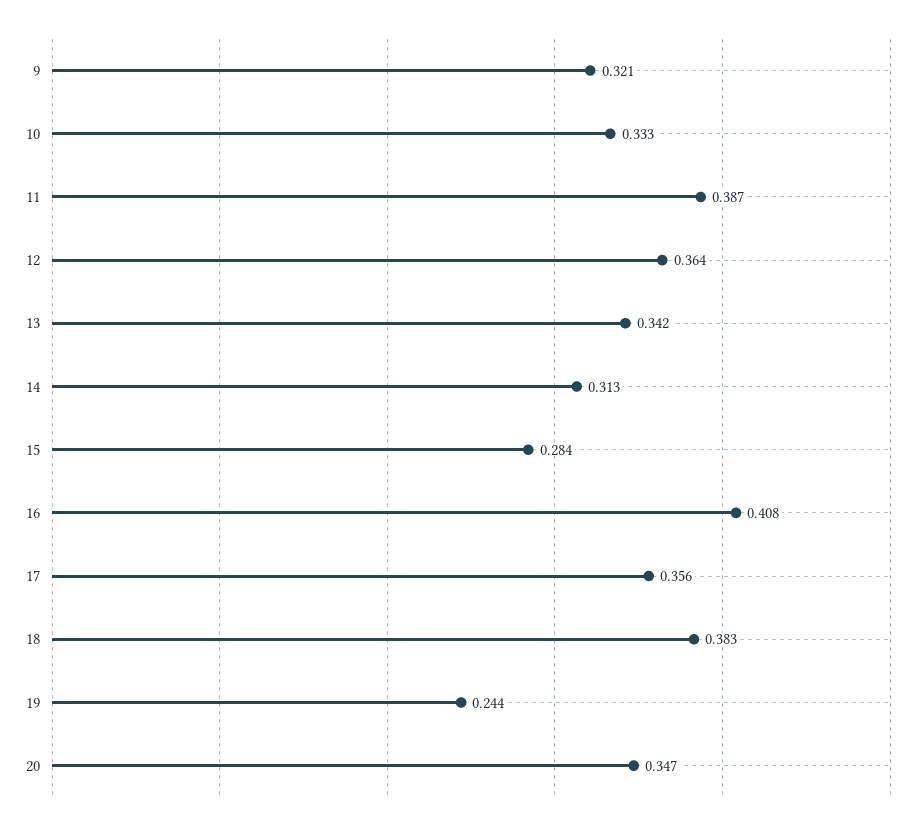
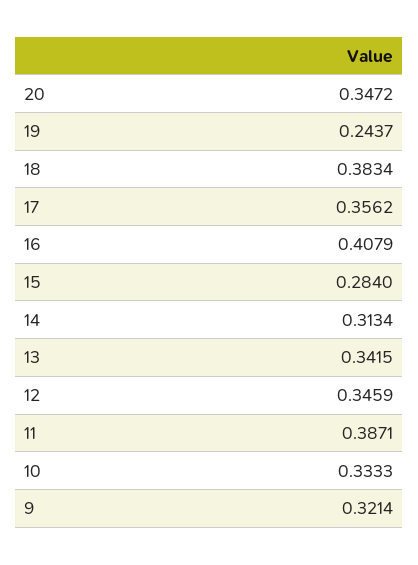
12: 0.364 -> 0.3459

